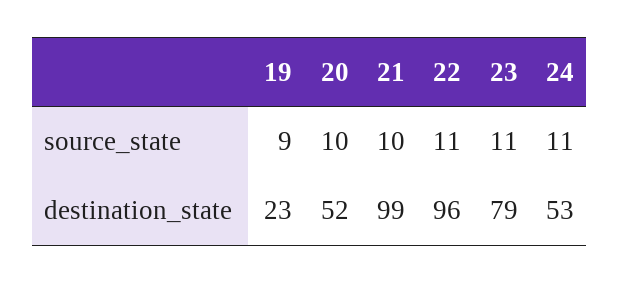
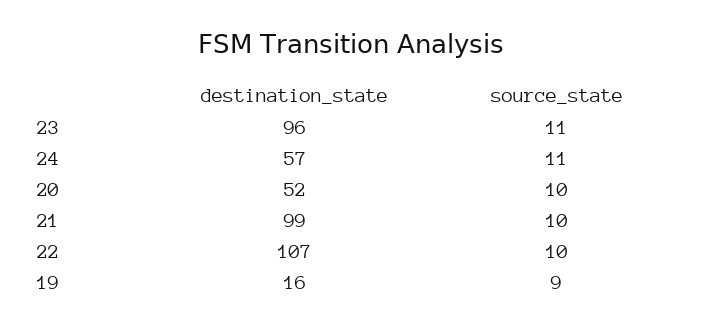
22, source_state: 11 -> 10
19, destination_state: 23 -> 16
22, destination_state: 96 -> 107
23, destination_state: 79 -> 96
24, destination_state: 53 -> 57

